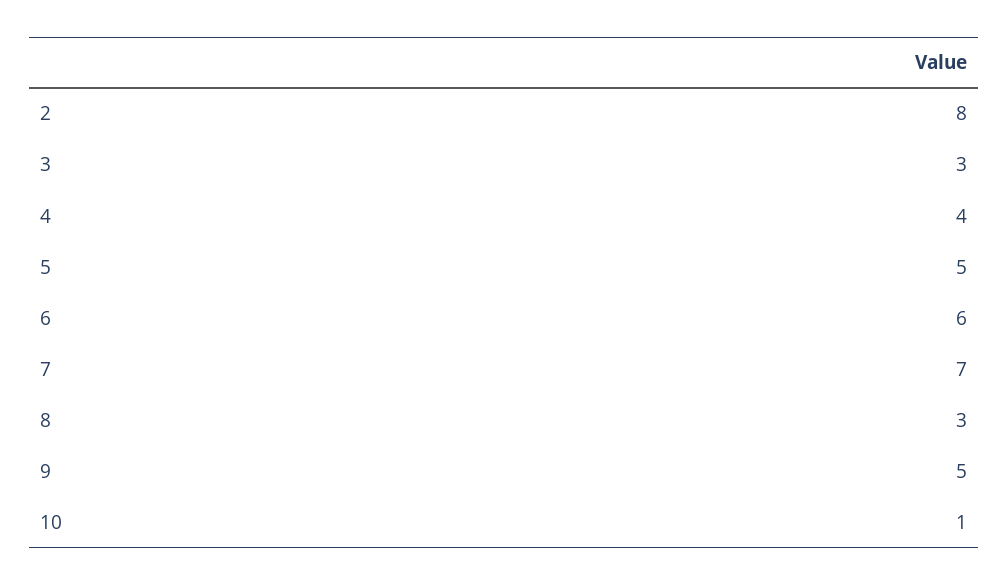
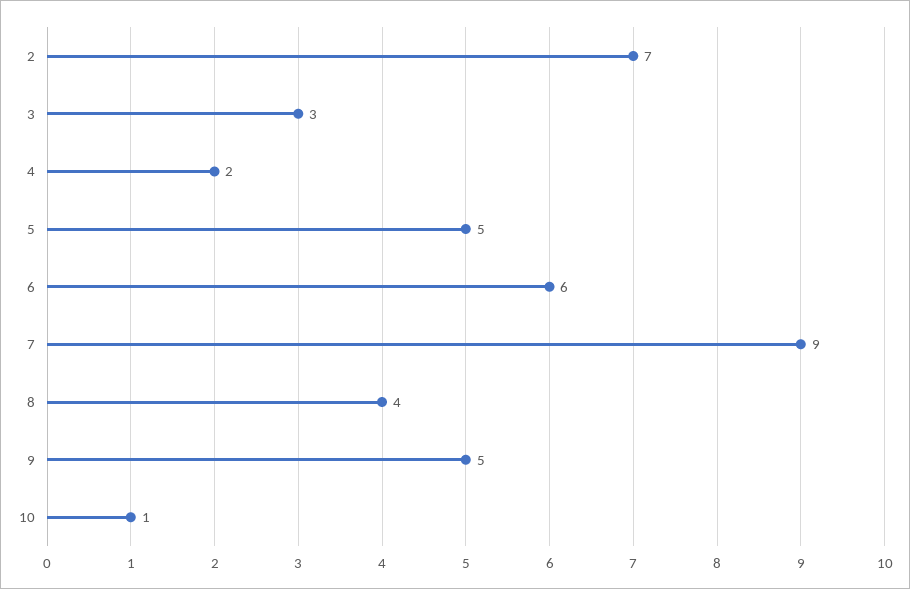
2: 8 -> 7
4: 4 -> 2
7: 7 -> 9
8: 3 -> 4

